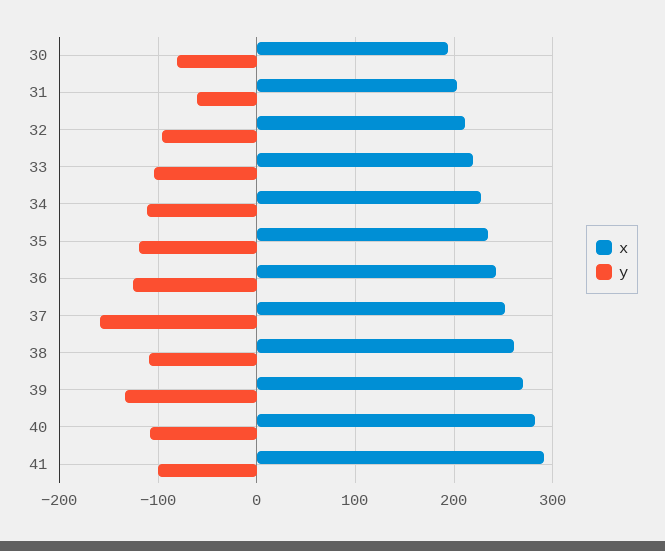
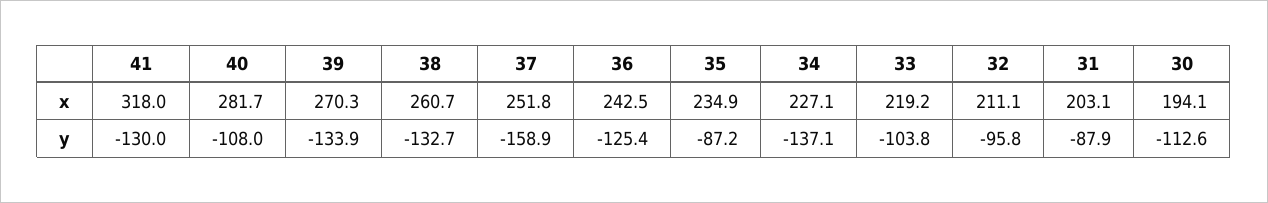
y, 30: -80 -> -112.6
y, 31: -60 -> -87.9
y, 34: -110 -> -137.1
y, 35: -120 -> -87.2
y, 38: -110 -> -132.7
x, 41: 290 -> 318
y, 41: -100 -> -130

